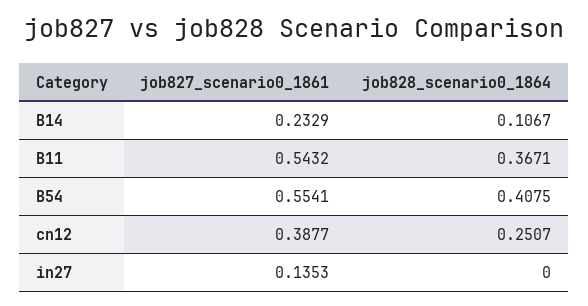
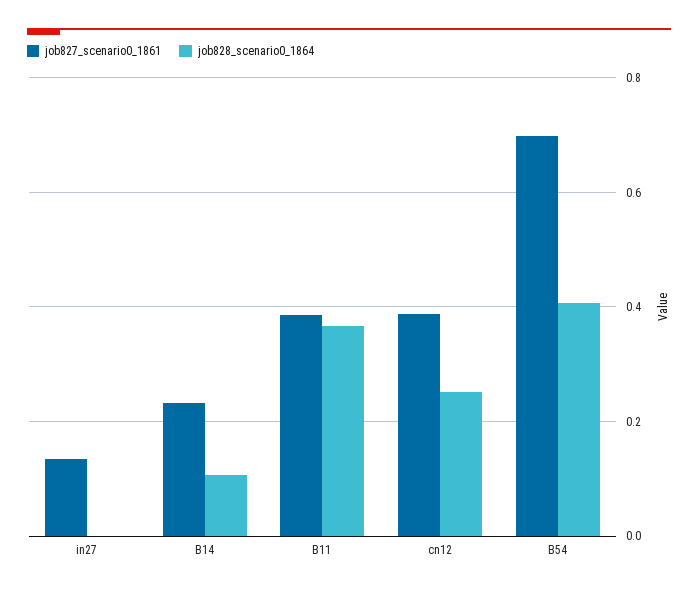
job827_scenario0_1861, B11: 0.5432 -> 0.38
job827_scenario0_1861, B54: 0.5541 -> 0.7

